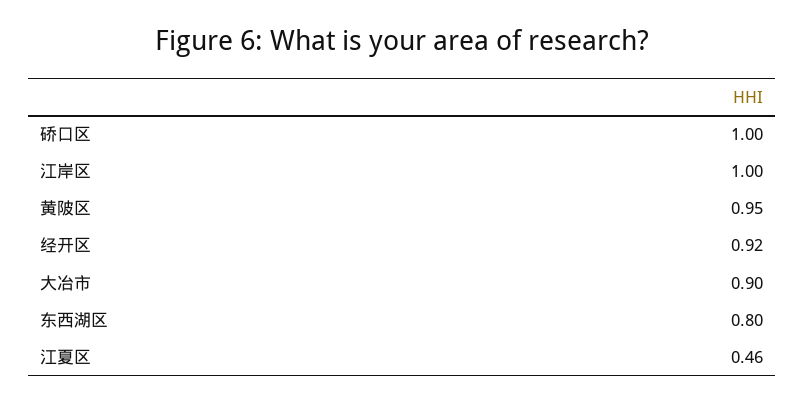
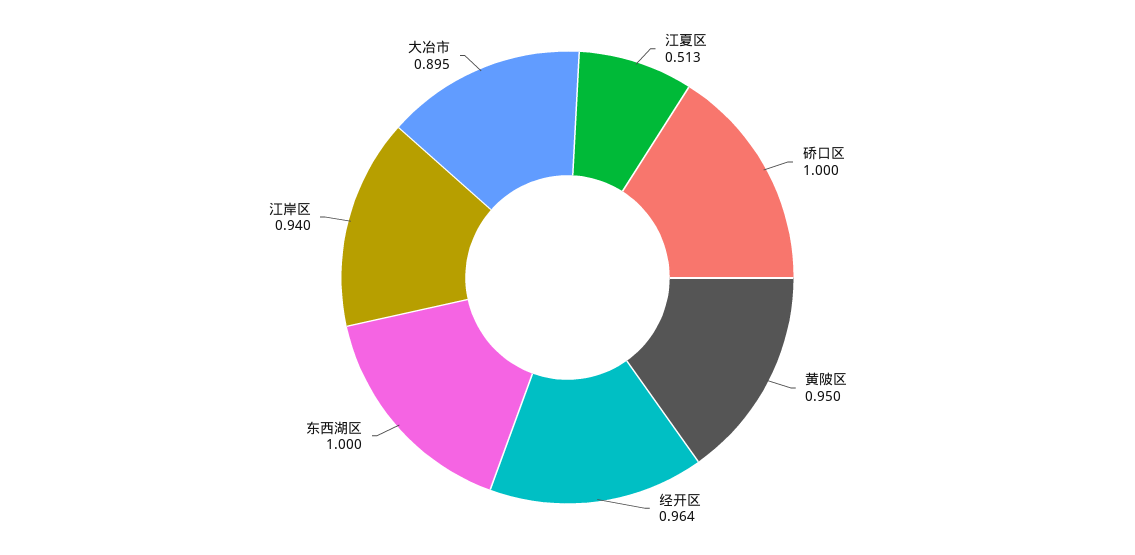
江岸区: 1 -> 0.94
经开区: 0.92 -> 0.964
东西湖区: 0.8 -> 1
江夏区: 0.46 -> 0.513

